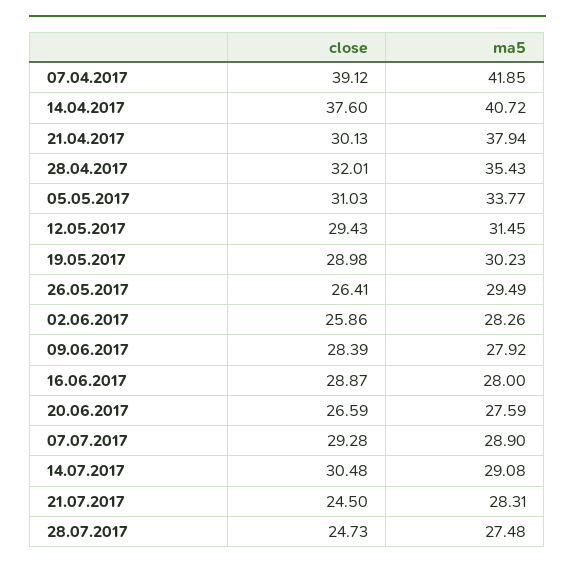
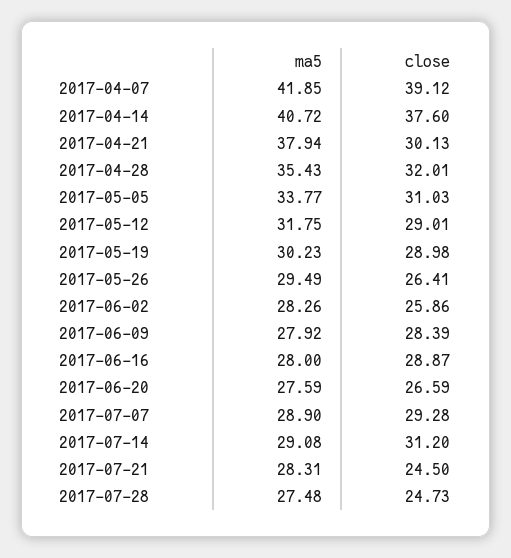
close, 12.05.2017: 29.43 -> 29.01
ma5, 12.05.2017: 31.45 -> 31.75
close, 14.07.2017: 30.48 -> 31.2

